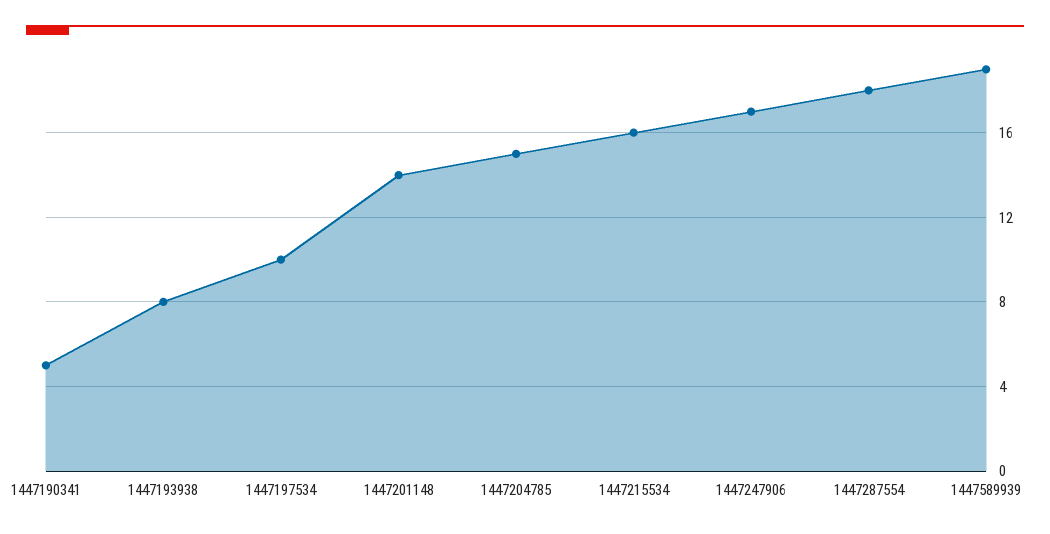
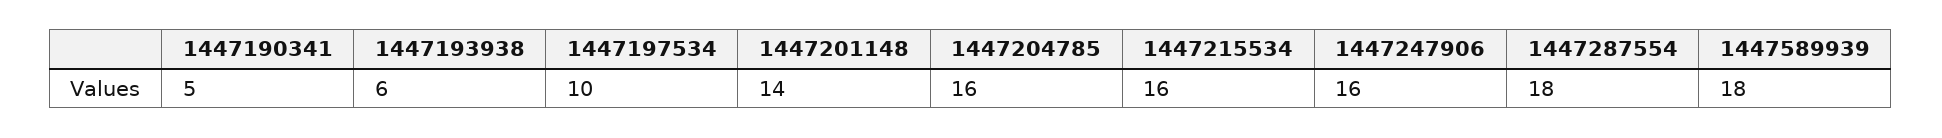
1447193938: 8 -> 6
1447204785: 15 -> 16
1447247906: 17 -> 16
1447589939: 19 -> 18

